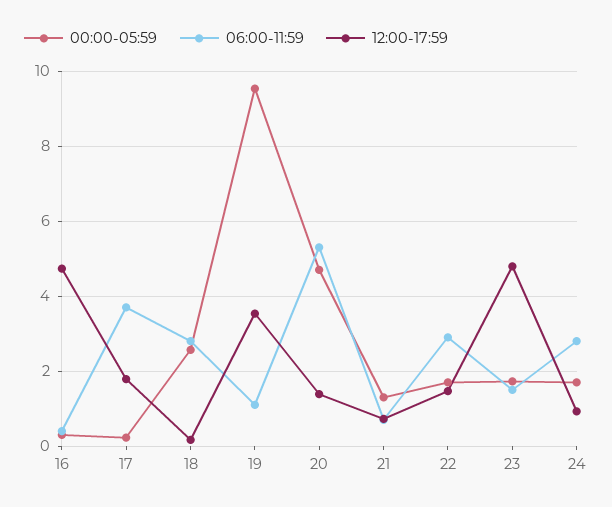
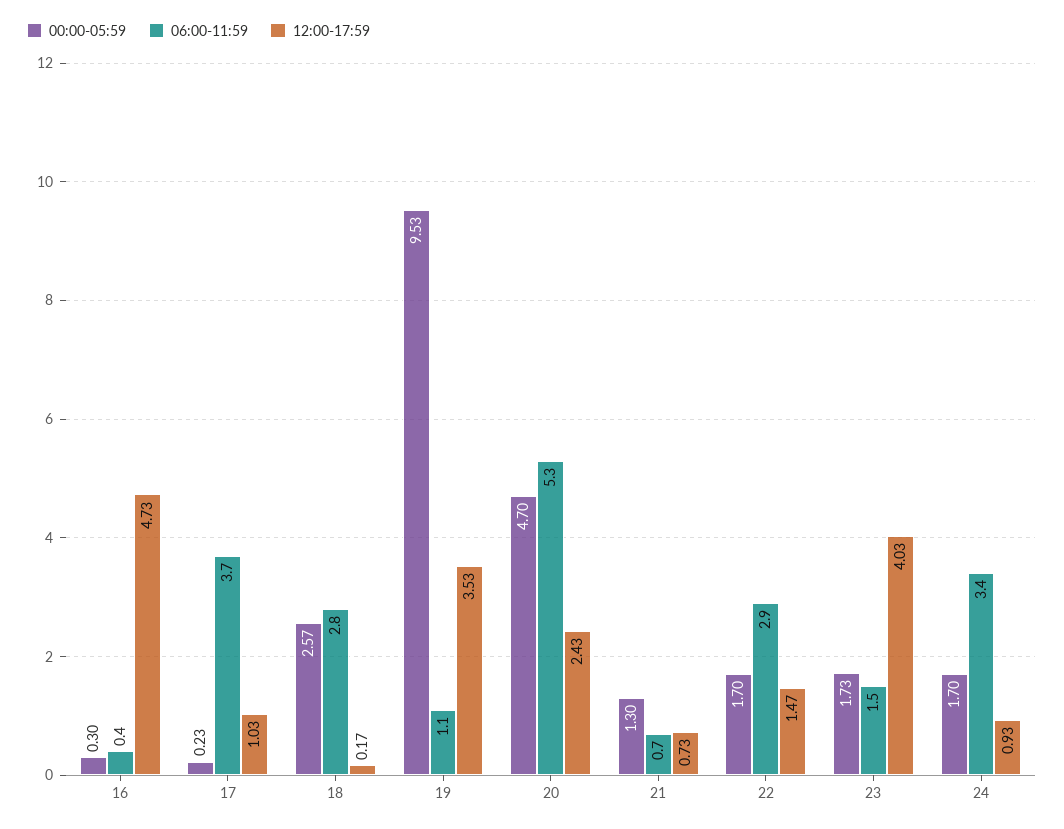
12:00-17:59, 17: 1.8 -> 1.03
12:00-17:59, 20: 1.4 -> 2.43
12:00-17:59, 23: 4.8 -> 4.03
06:00-11:59, 24: 2.8 -> 3.4

